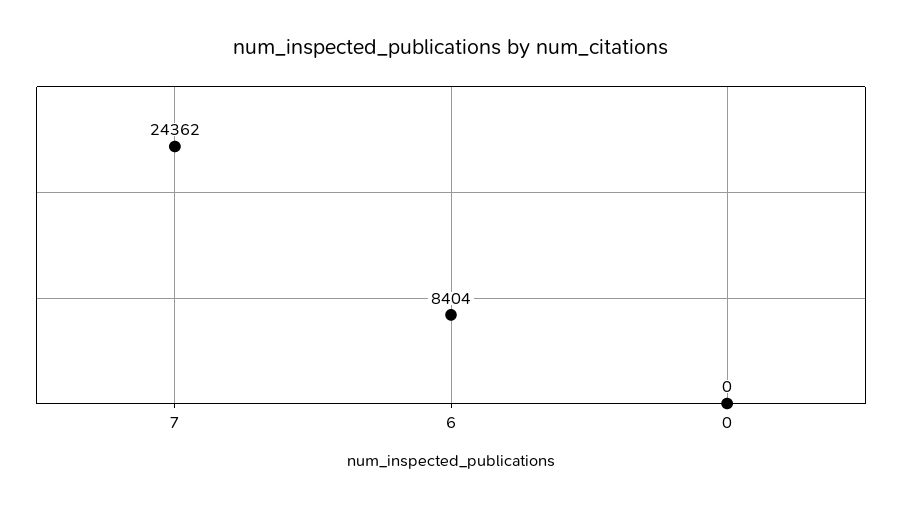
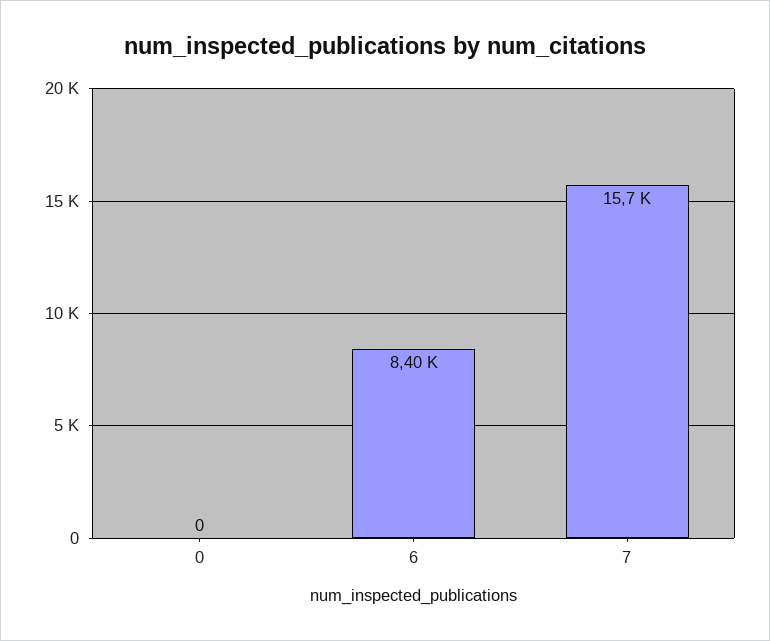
7: 24362 -> 15700

